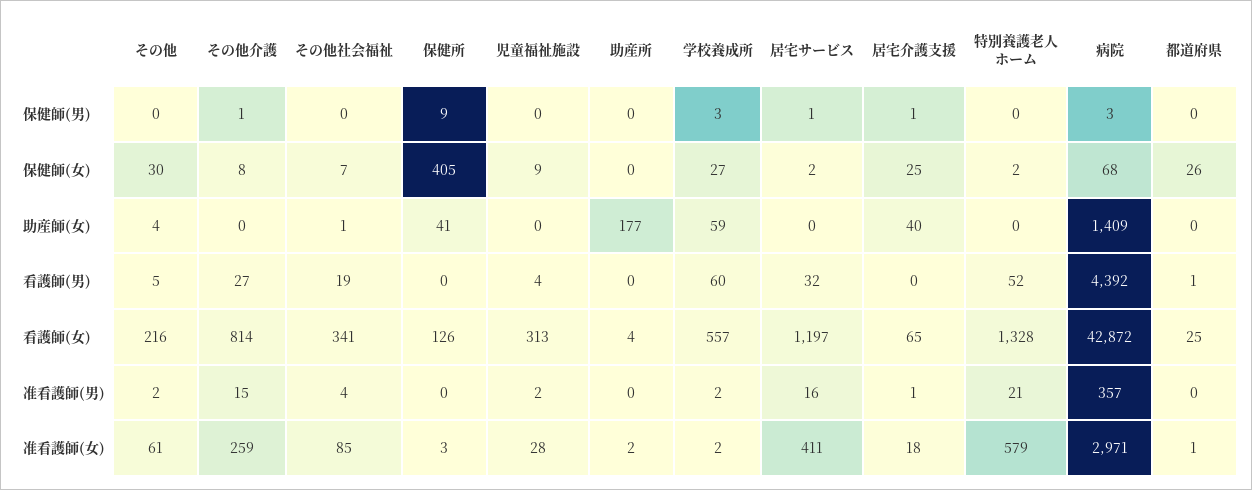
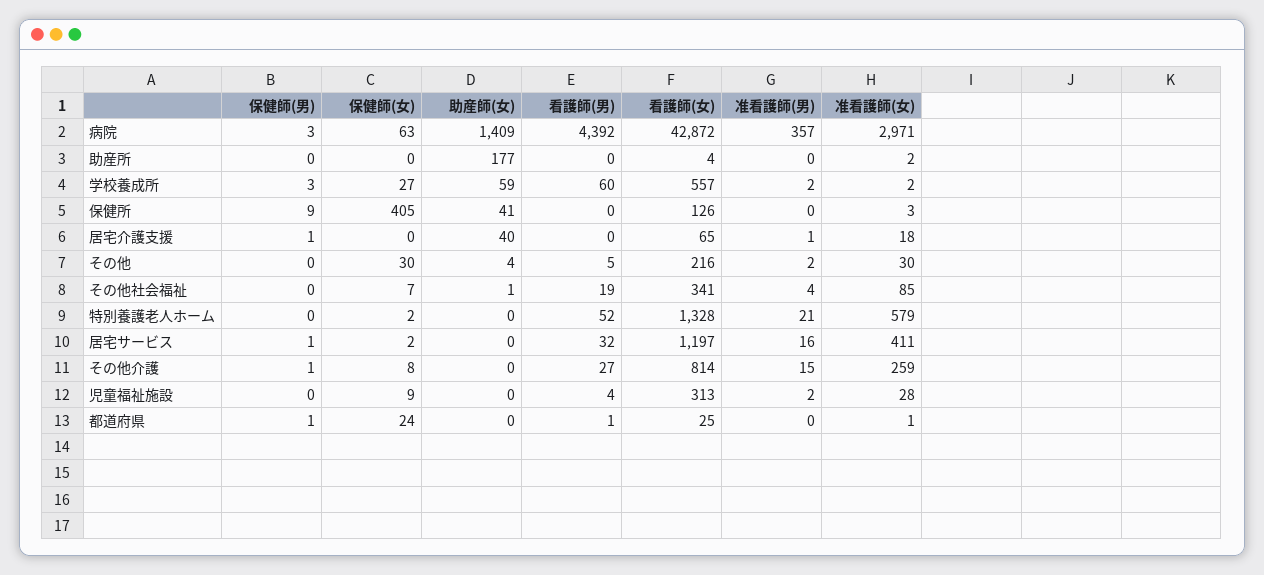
都道府県, 保健師(男): 0 -> 1
居宅介護支援, 保健師(女): 25 -> 0
病院, 保健師(女): 68 -> 63
都道府県, 保健師(女): 26 -> 24
その他, 准看護師(女): 61 -> 30

